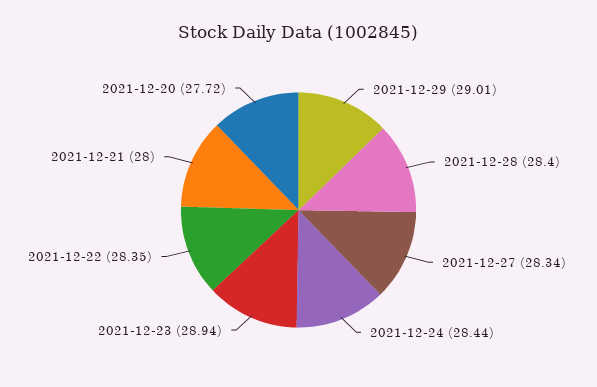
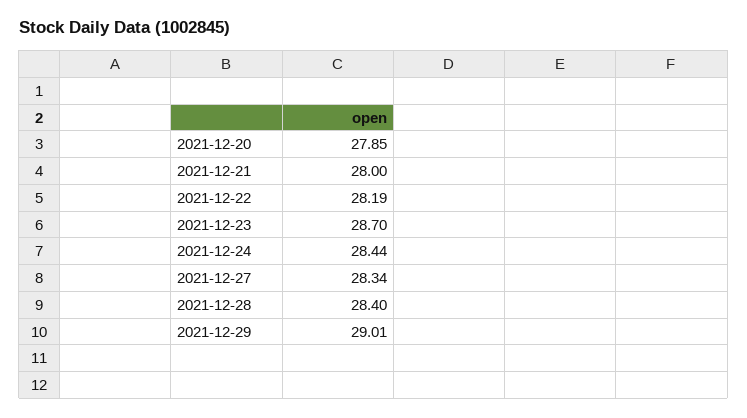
2021-12-23: 28.94 -> 28.7
2021-12-22: 28.35 -> 28.19
2021-12-20: 27.72 -> 27.85

